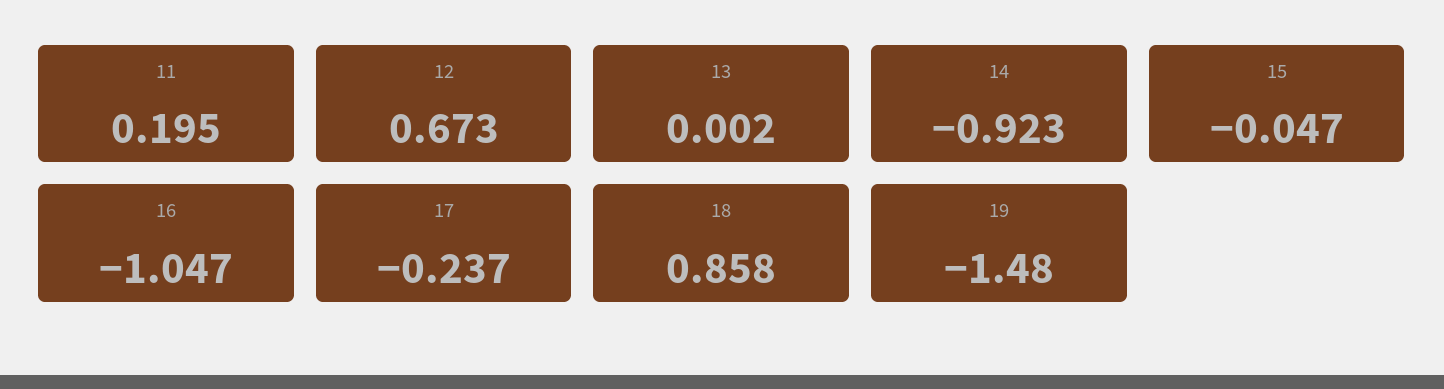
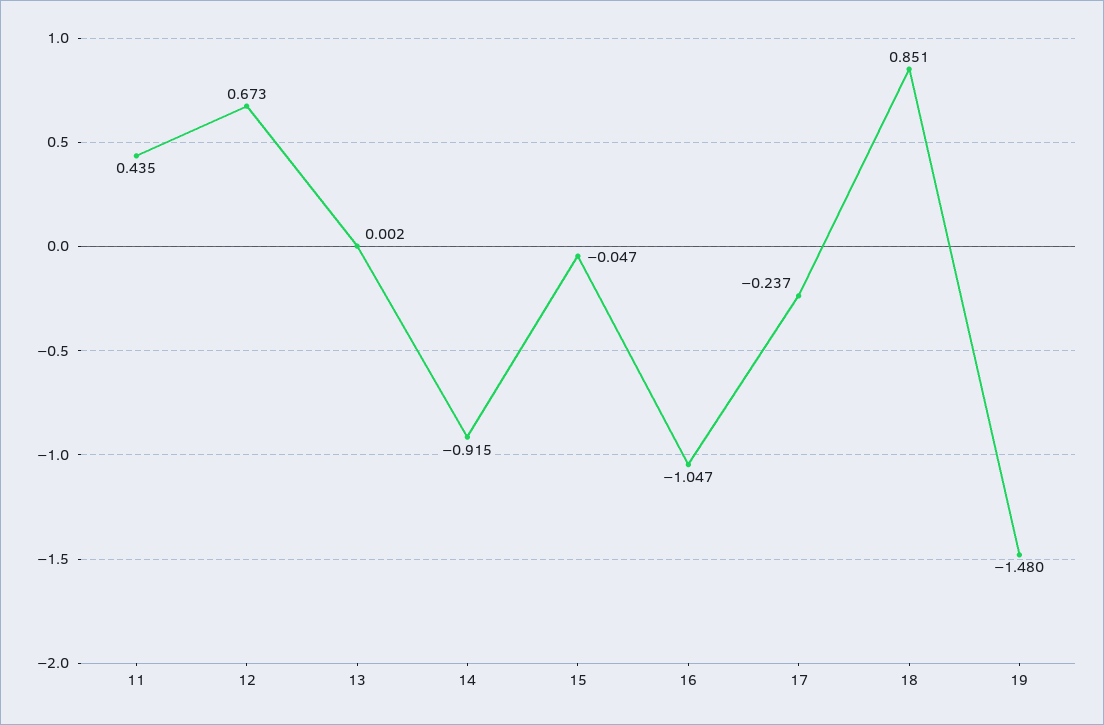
11: 0.195 -> 0.435
14: -0.923 -> -0.915
18: 0.858 -> 0.851

